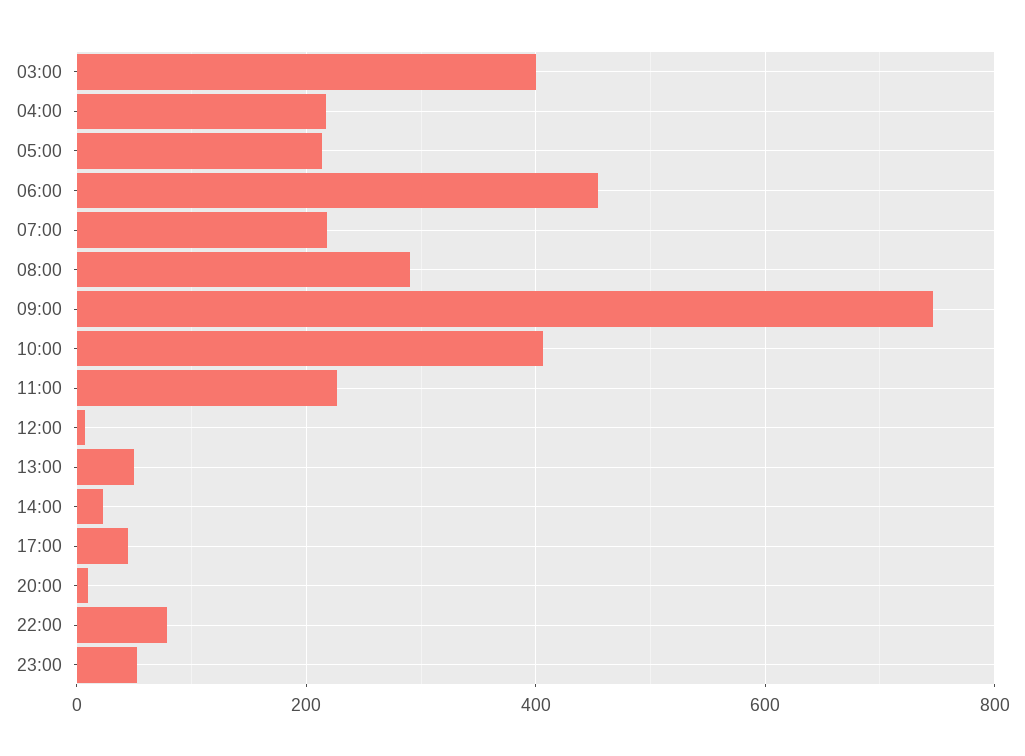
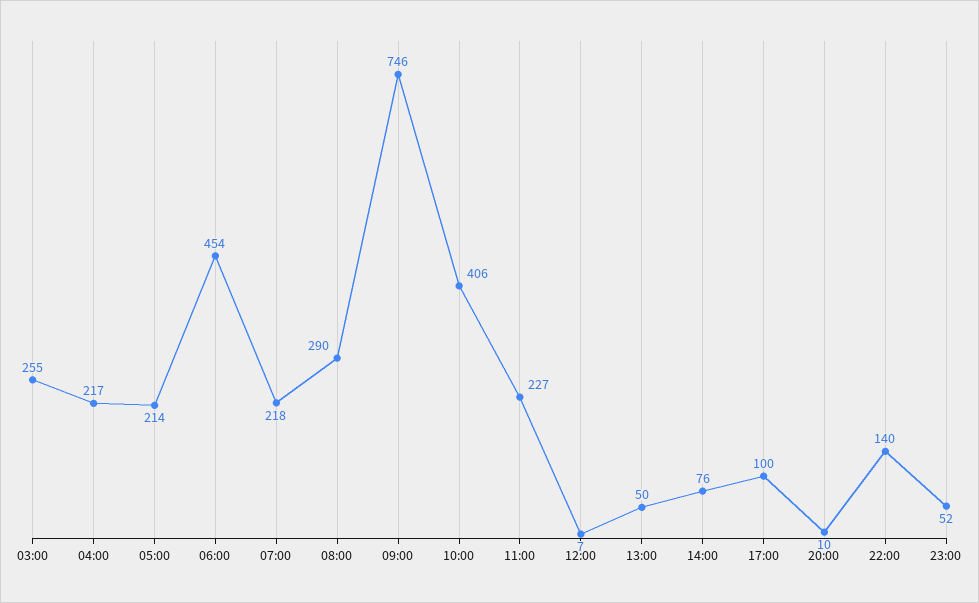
03:00: 400 -> 255
14:00: 20 -> 76
17:00: 40 -> 100
22:00: 80 -> 140

